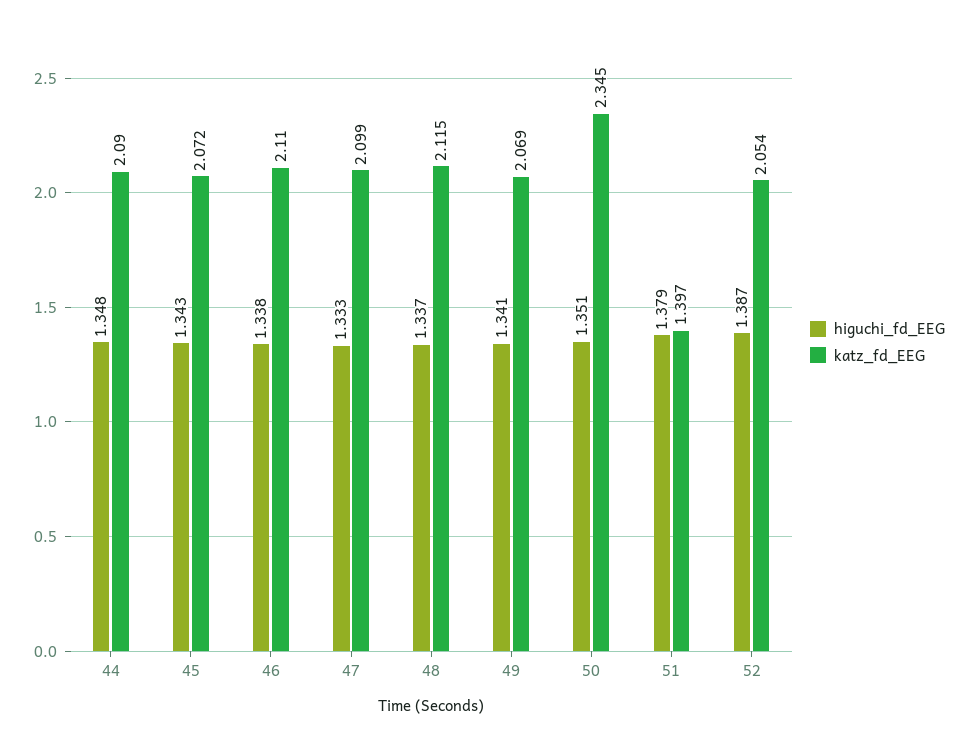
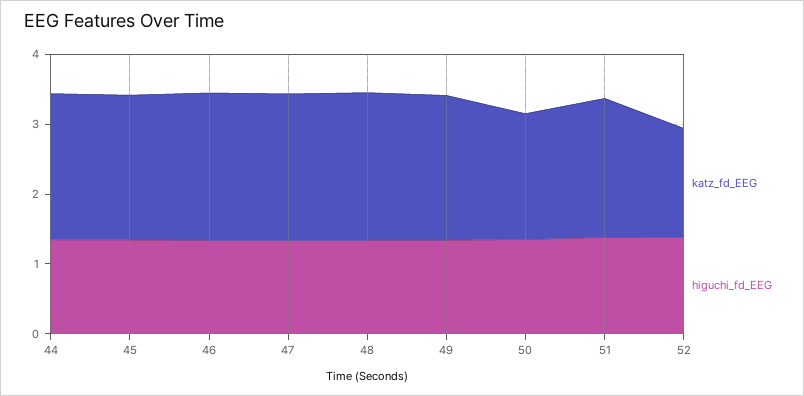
katz_fd_EEG, 50: 2.345 -> 1.8
katz_fd_EEG, 51: 1.397 -> 2
katz_fd_EEG, 52: 2.054 -> 1.6

